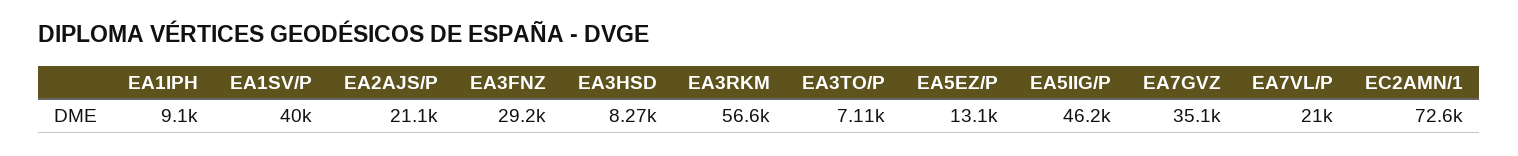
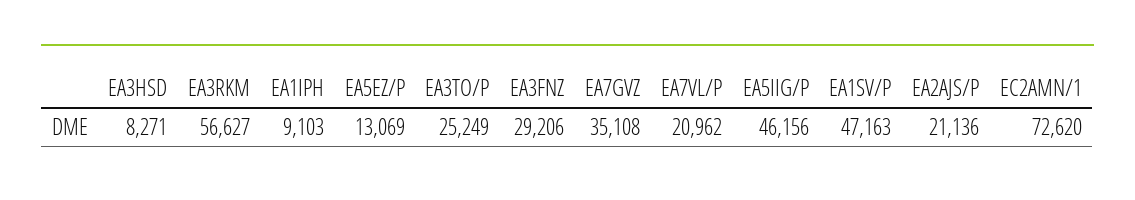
EA1SV/P: 40000 -> 47163
EA3TO/P: 7110 -> 25249

